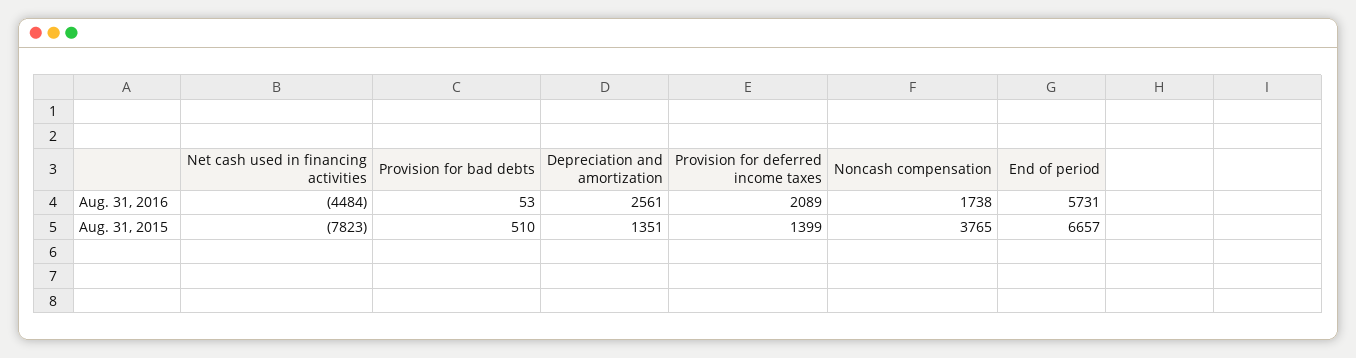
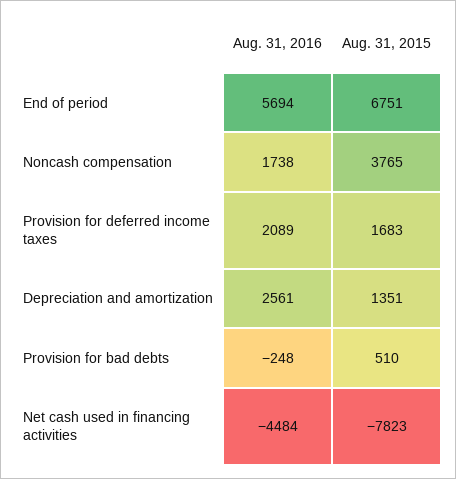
Provision for bad debts, Aug. 31, 2016: 53 -> -248
End of period, Aug. 31, 2016: 5731 -> 5694
Provision for deferred income taxes, Aug. 31, 2015: 1399 -> 1683
End of period, Aug. 31, 2015: 6657 -> 6751

